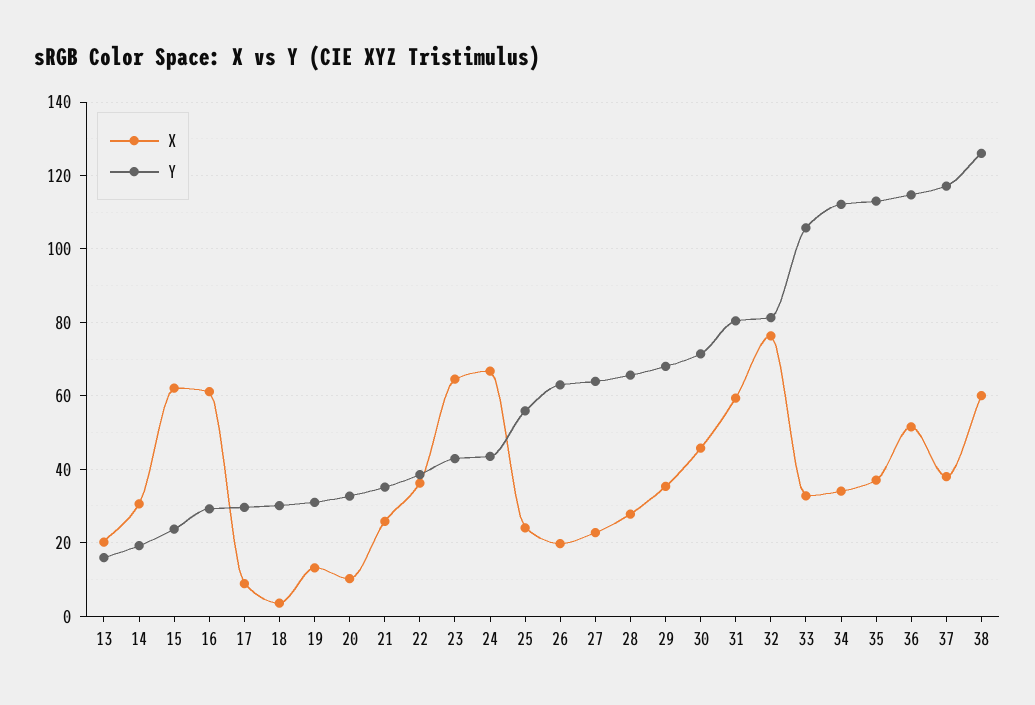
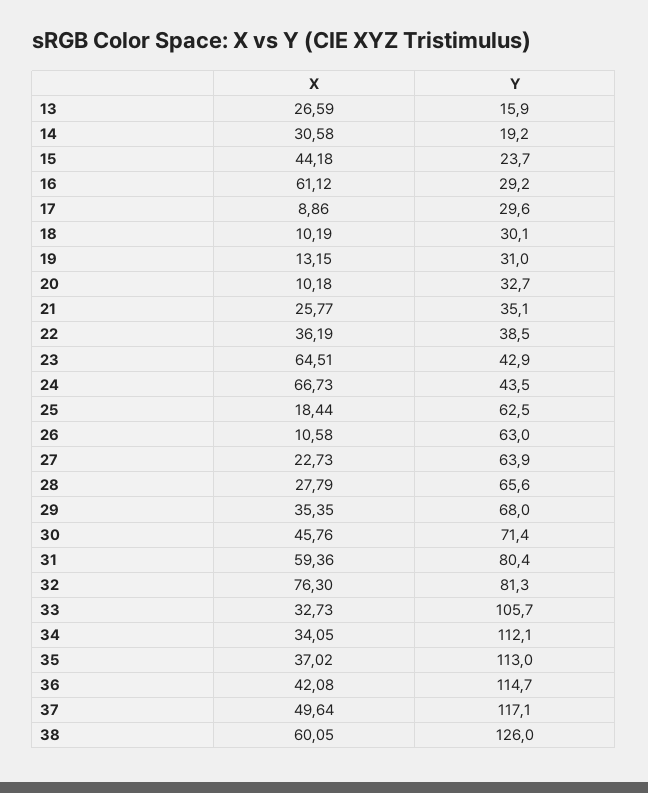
X, 13: 20 -> 26.59
X, 15: 62 -> 44.18
X, 18: 4 -> 10.19
X, 25: 24 -> 18.44
Y, 25: 56 -> 62.5
X, 26: 20 -> 10.58
X, 36: 52 -> 42.08
X, 37: 38 -> 49.64

